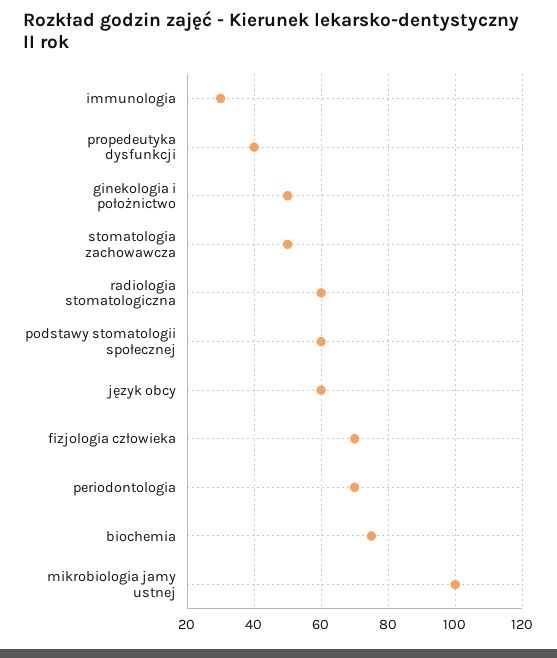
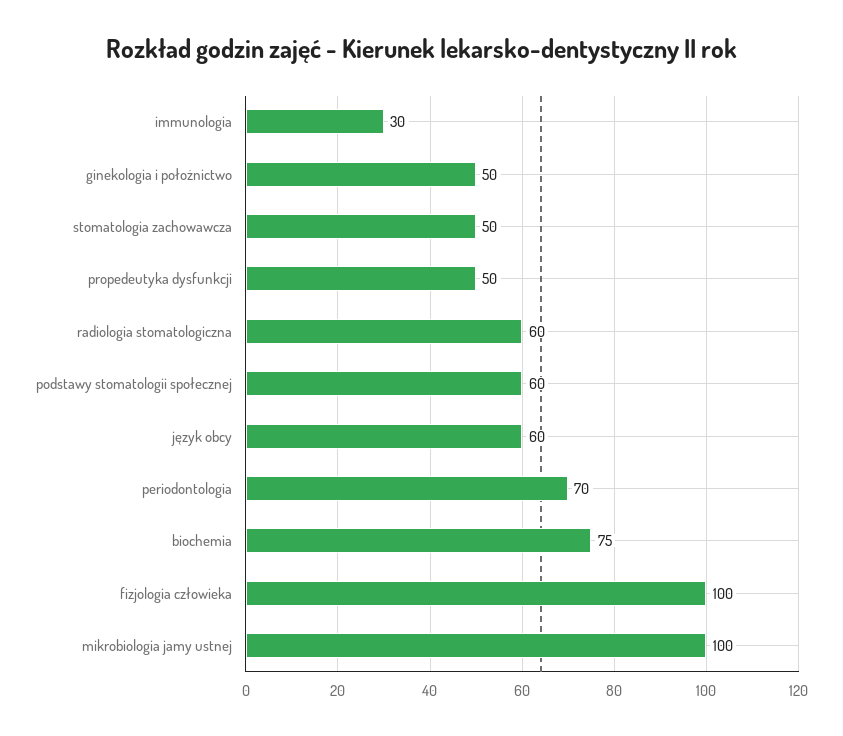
propedeutyka dysfunkcji: 40 -> 50
fizjologia człowieka: 70 -> 100

